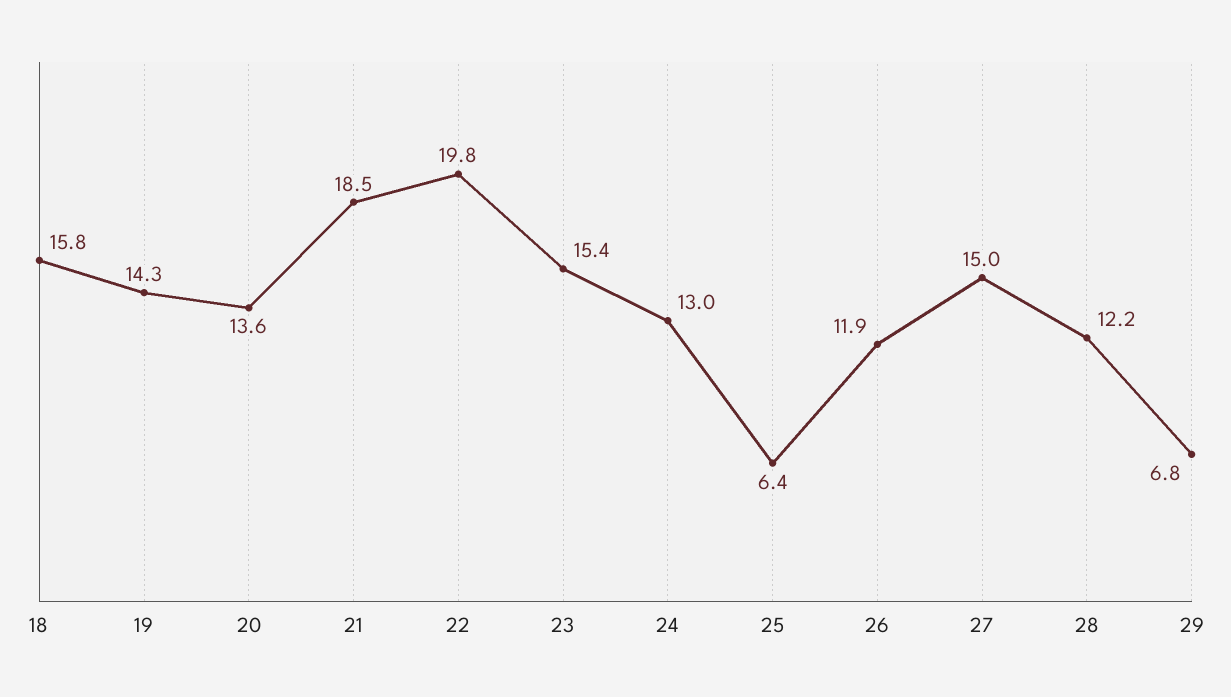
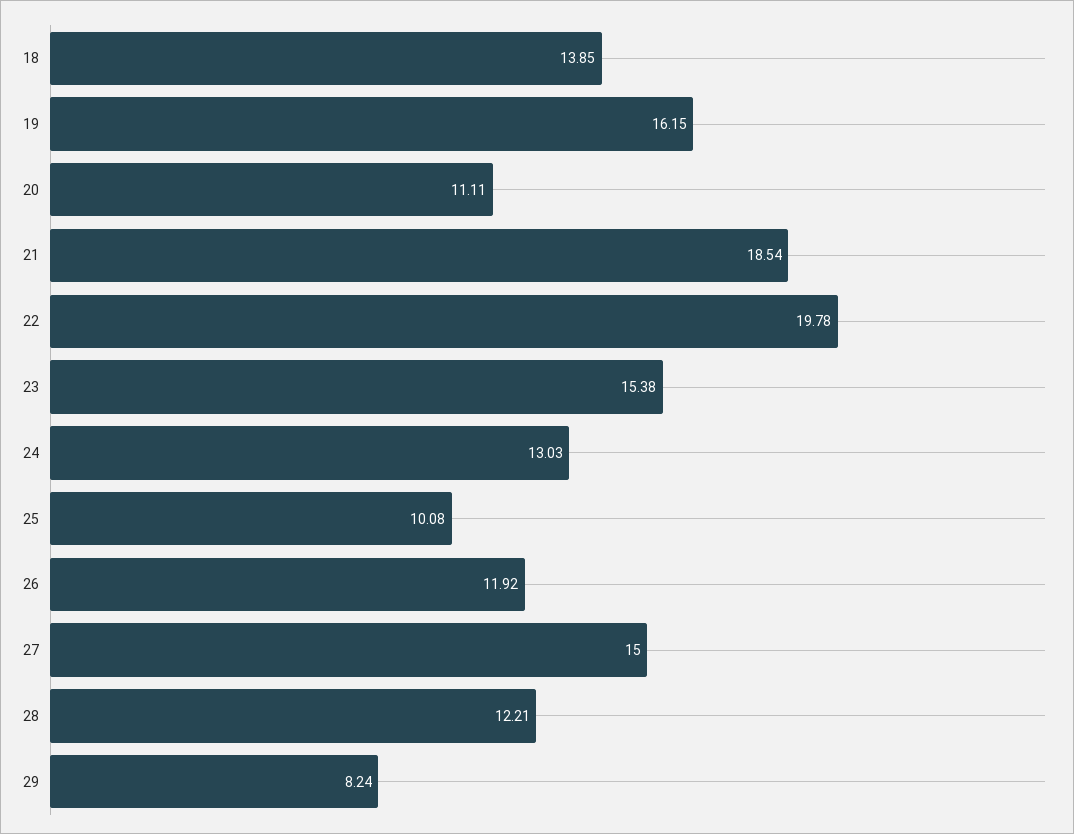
18: 15.8 -> 13.85
19: 14.3 -> 16.15
20: 13.6 -> 11.11
25: 6.4 -> 10.08
29: 6.8 -> 8.24

